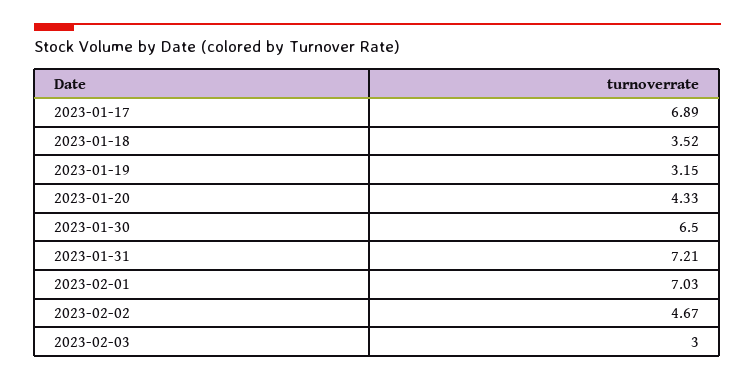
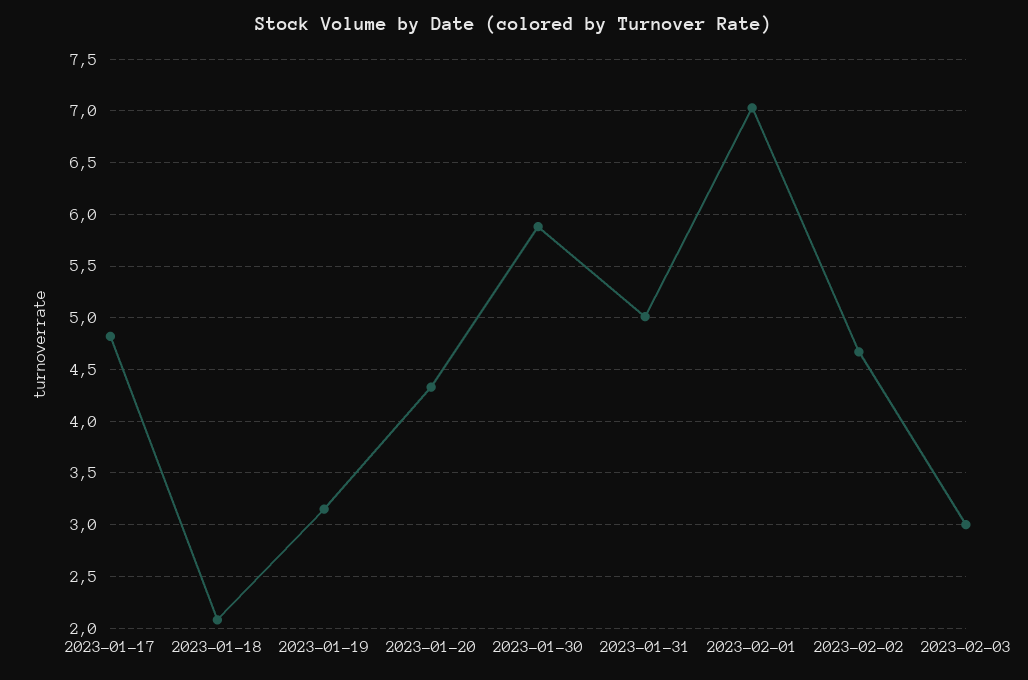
2023-01-17: 6.89 -> 4.8
2023-01-18: 3.52 -> 2.1
2023-01-30: 6.5 -> 5.9
2023-01-31: 7.21 -> 5

